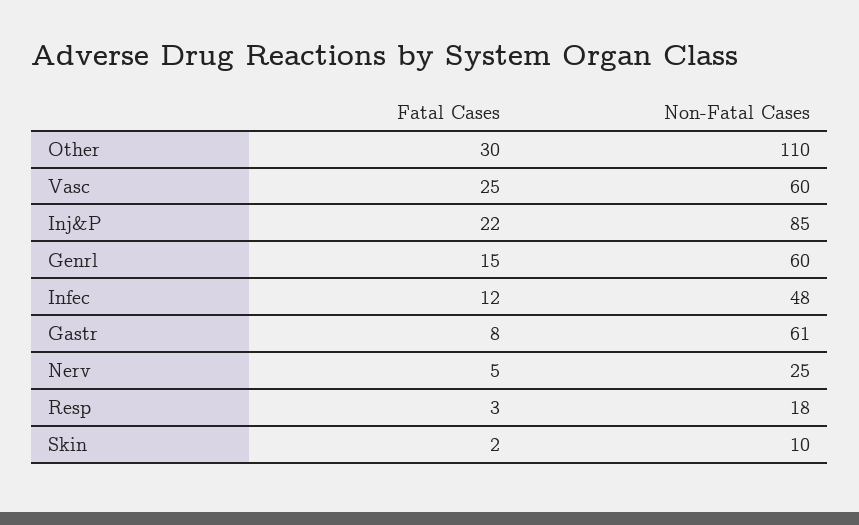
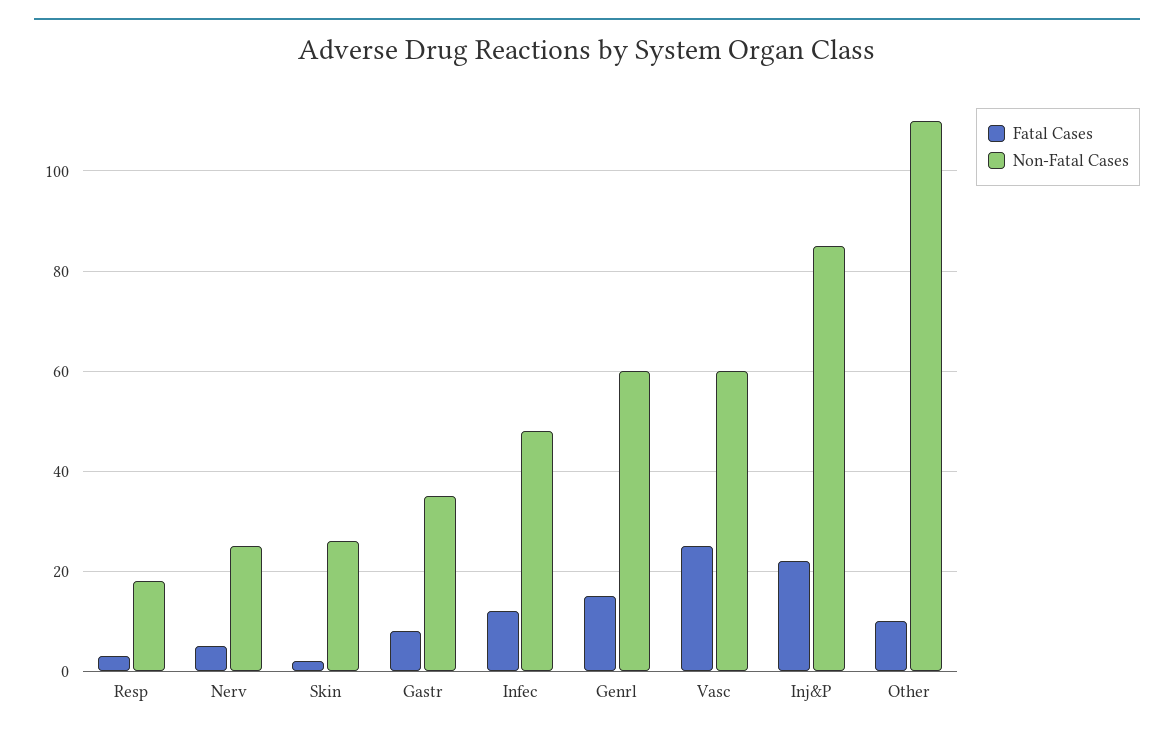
Fatal Cases, Other: 30 -> 10
Non-Fatal Cases, Gastr: 61 -> 35
Non-Fatal Cases, Skin: 10 -> 25

